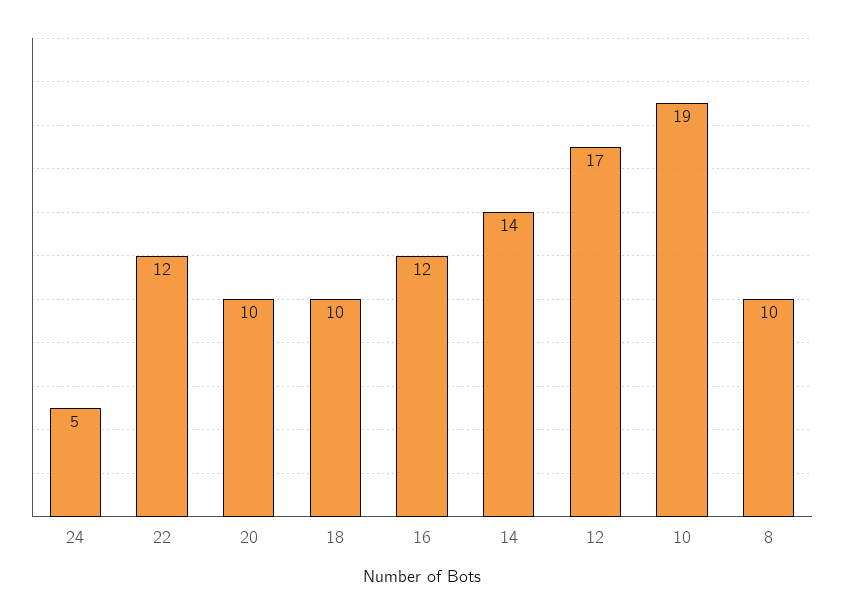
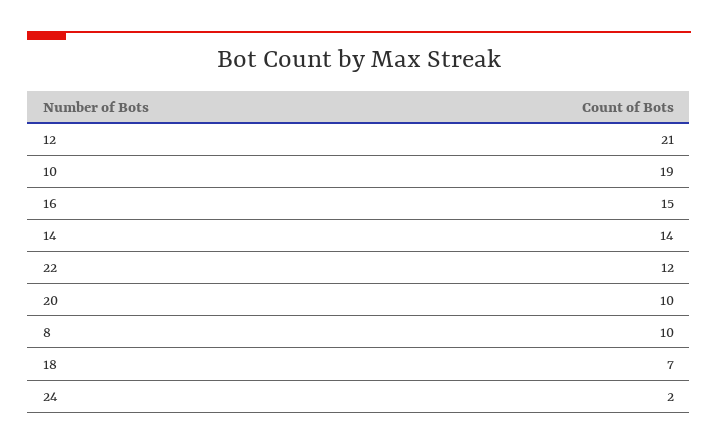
24: 5 -> 2
18: 10 -> 7
16: 12 -> 15
12: 17 -> 21

